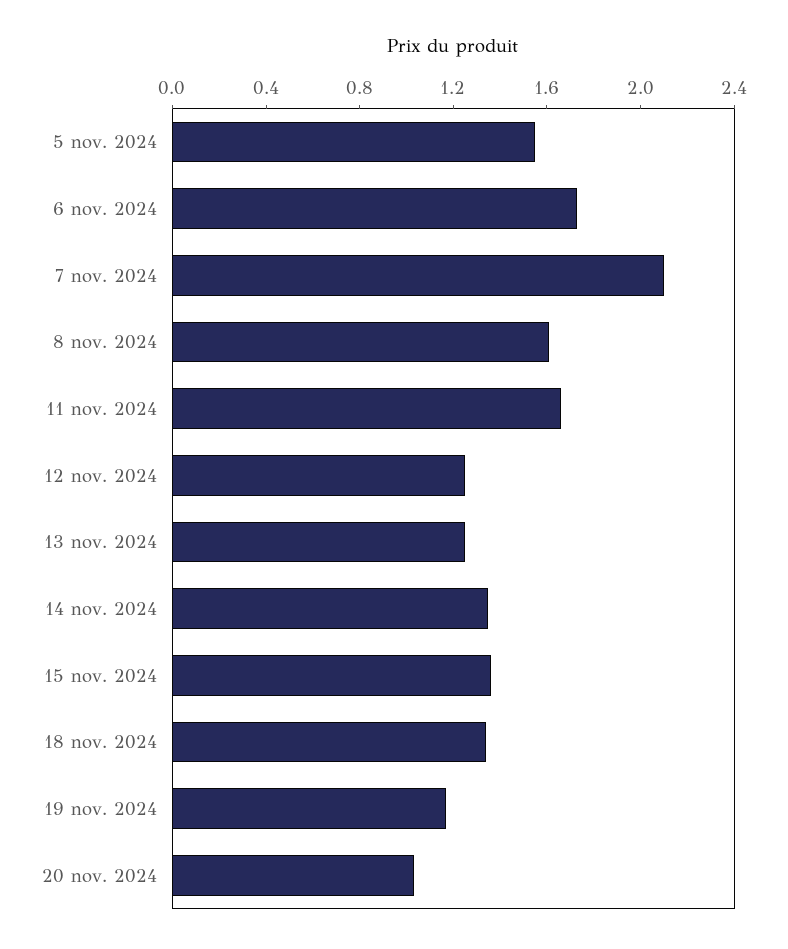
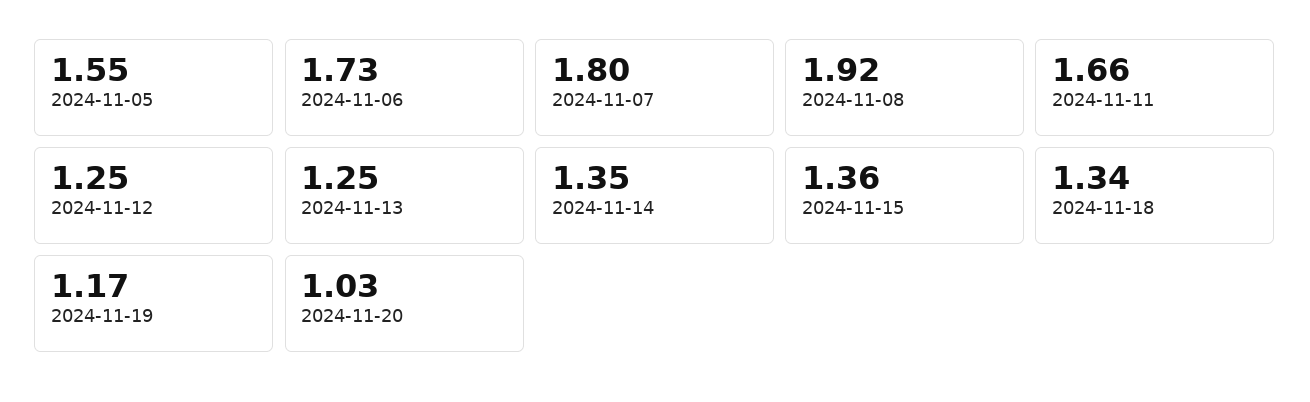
7 nov. 2024: 2.1 -> 1.8
8 nov. 2024: 1.6 -> 1.92

